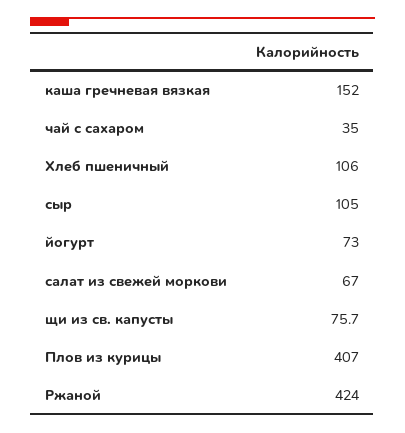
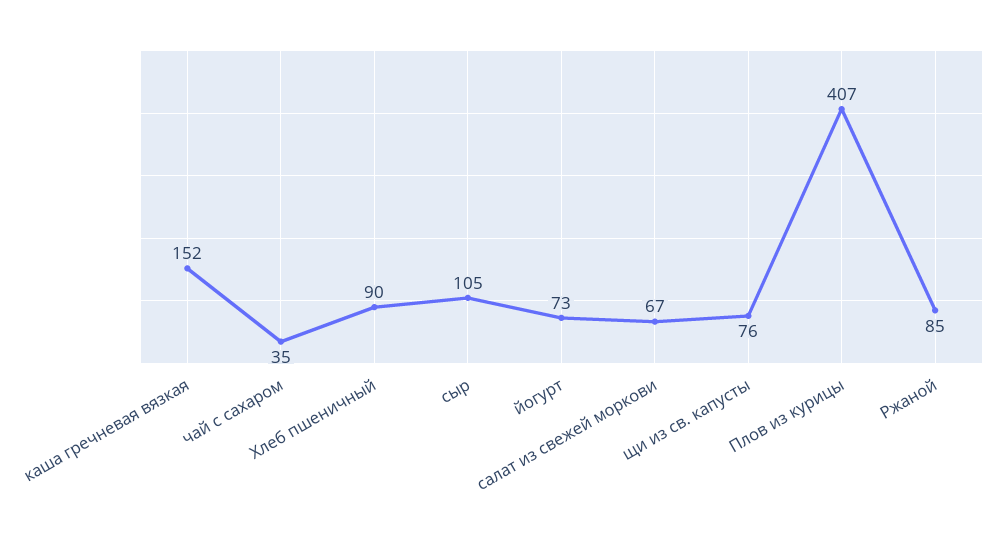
Хлеб пшеничный: 106 -> 90
Ржаной: 424 -> 85

